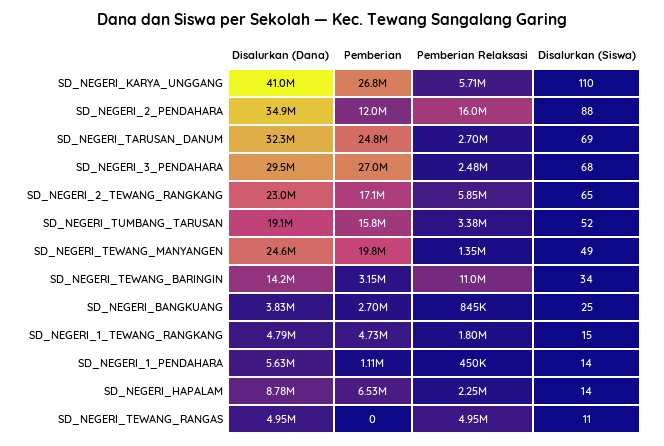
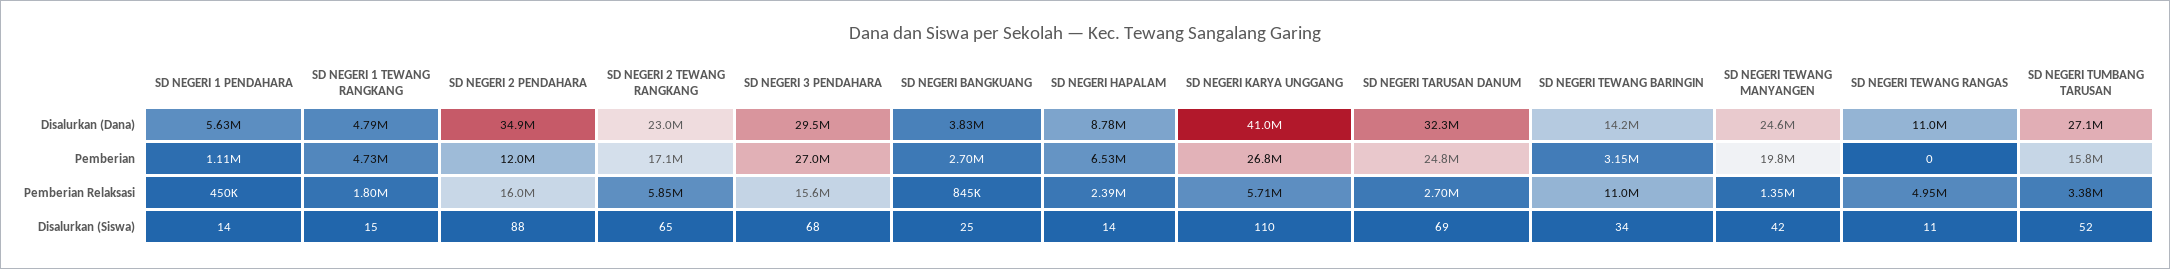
Pemberian Relaksasi, SD_NEGERI_3_PENDAHARA: 2480000 -> 15600000
Disalurkan (Dana), SD_NEGERI_TUMBANG_TARUSAN: 19100000 -> 27100000
Disalurkan (Siswa), SD_NEGERI_TEWANG_MANYANGEN: 49 -> 42
Pemberian Relaksasi, SD_NEGERI_HAPALAM: 2250000 -> 2390000
Disalurkan (Dana), SD_NEGERI_TEWANG_RANGAS: 4950000 -> 11000000

